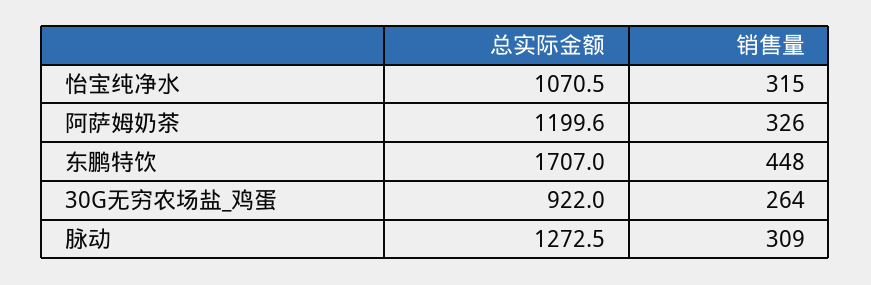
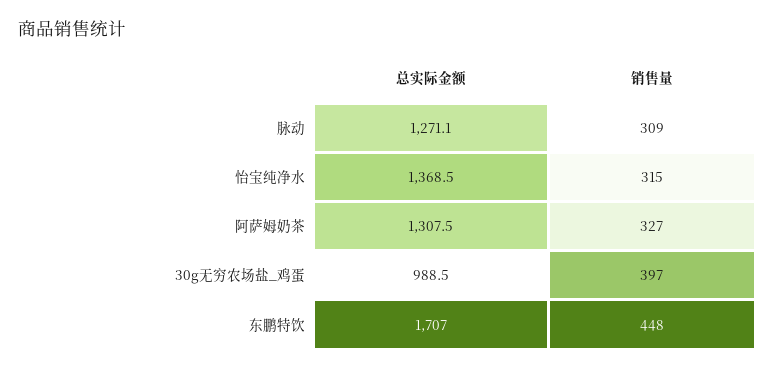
总实际金额, 怡宝纯净水: 1070.5 -> 1368.5
总实际金额, 阿萨姆奶茶: 1199.6 -> 1307.5
销售量, 阿萨姆奶茶: 326 -> 327
总实际金额, 30G无穷农场盐_鸡蛋: 922 -> 988.5
销售量, 30G无穷农场盐_鸡蛋: 264 -> 397
总实际金额, 脉动: 1272.5 -> 1271.1

